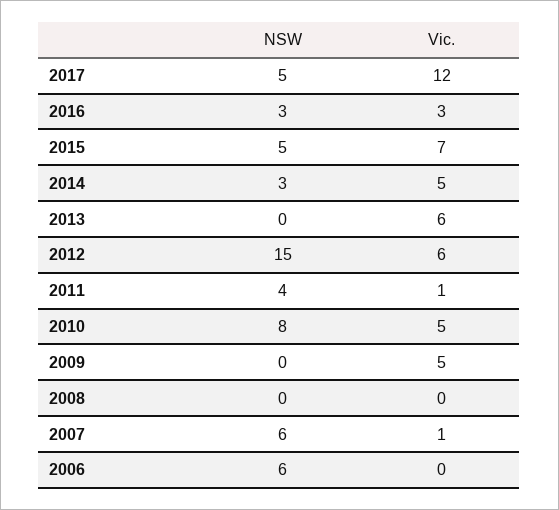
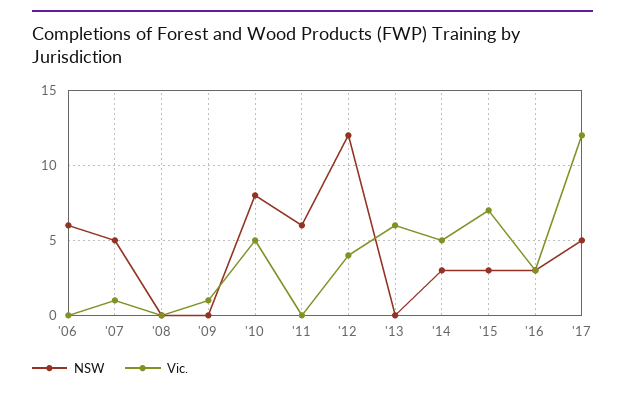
NSW, 2015: 5 -> 3
NSW, 2012: 15 -> 12
Vic., 2012: 6 -> 4
NSW, 2011: 4 -> 6
Vic., 2011: 1 -> 0
Vic., 2009: 5 -> 1
NSW, 2007: 6 -> 5

